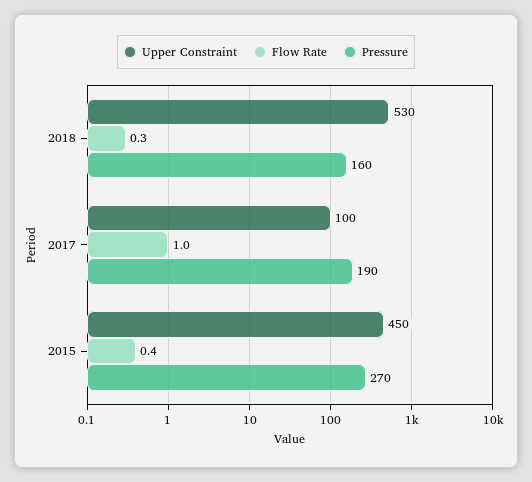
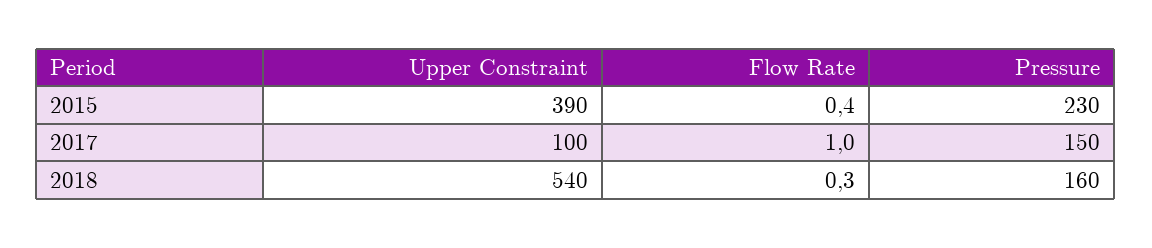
Upper Constraint, 2018: 530 -> 540
Pressure, 2017: 190 -> 150
Upper Constraint, 2015: 450 -> 390
Pressure, 2015: 270 -> 230

